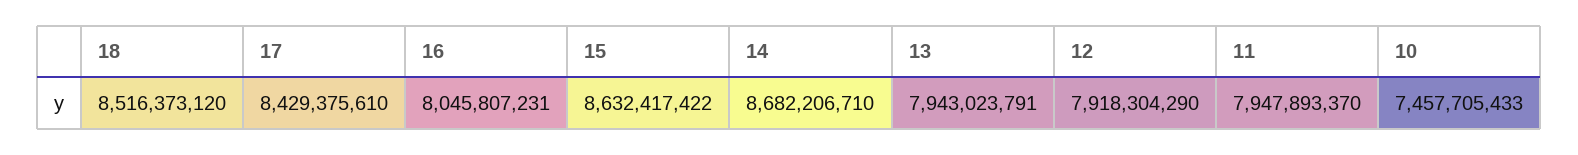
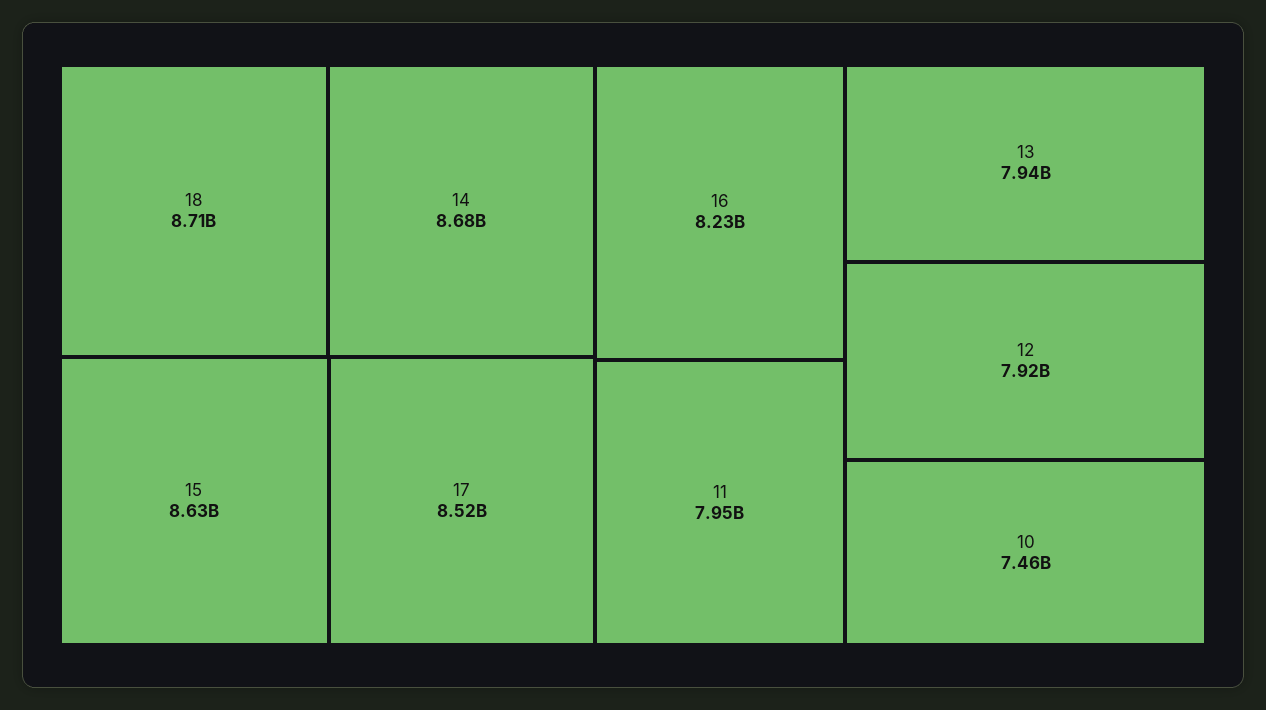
18: 8516373120 -> 8710000000
17: 8429375610 -> 8520000000
16: 8045807231 -> 8230000000

